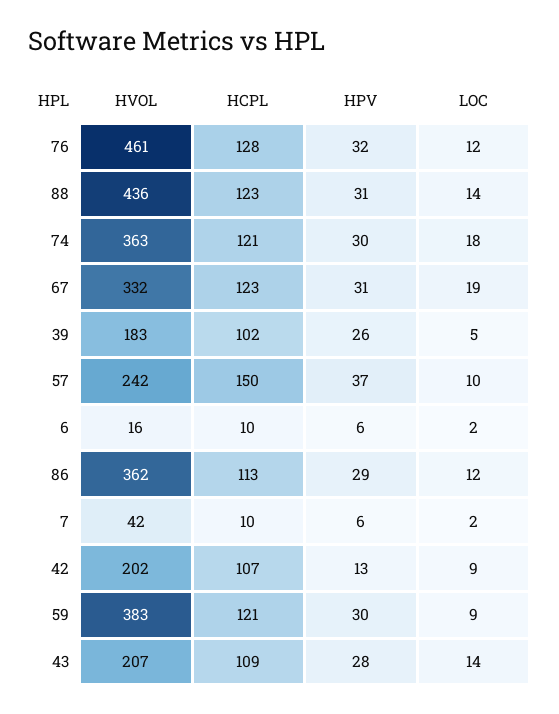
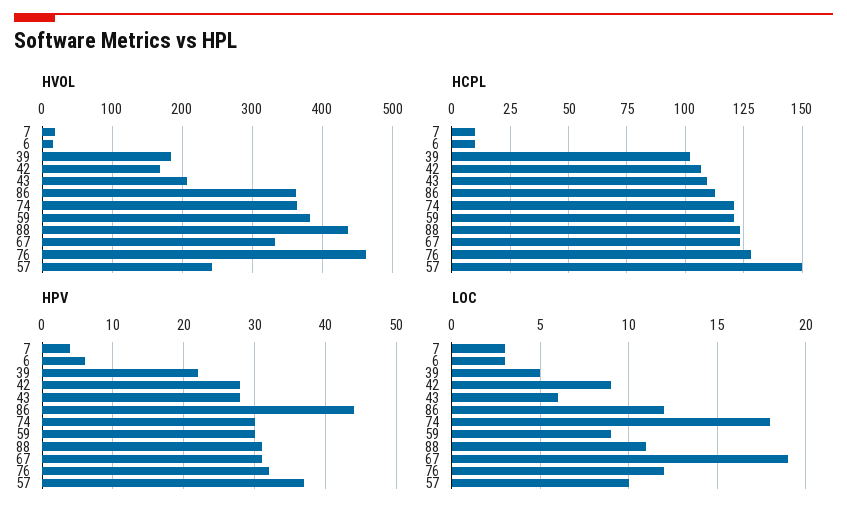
LOC, 88: 14 -> 11
HPV, 39: 26 -> 22
LOC, 6: 2 -> 3
HPV, 86: 29 -> 44
HVOL, 7: 42 -> 20
HPV, 7: 6 -> 4
LOC, 7: 2 -> 3
HVOL, 42: 202 -> 170
HPV, 42: 13 -> 28
LOC, 43: 14 -> 6

